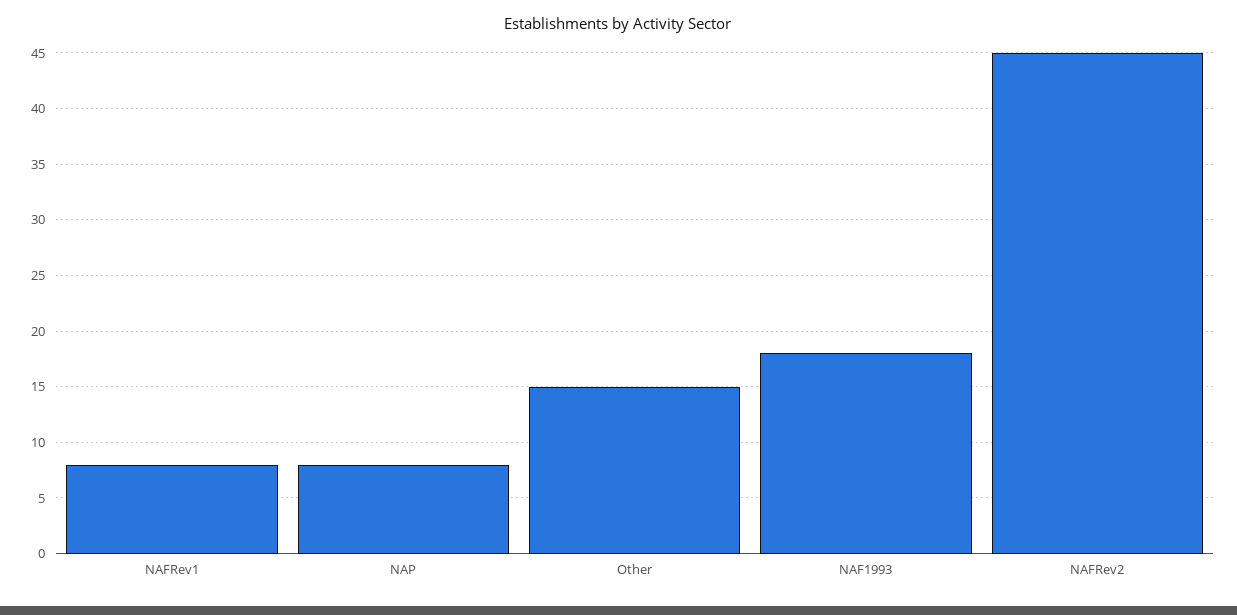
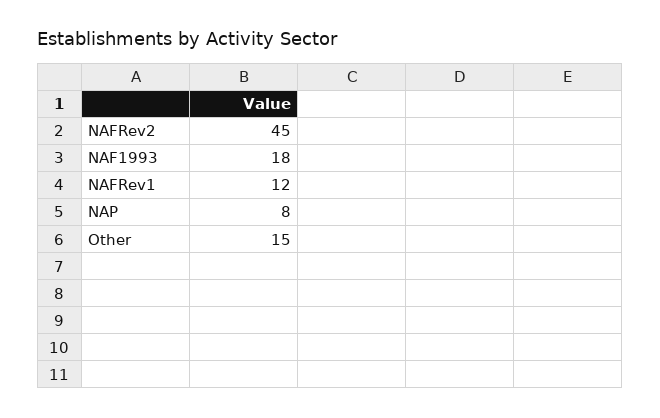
NAFRev1: 8 -> 12

